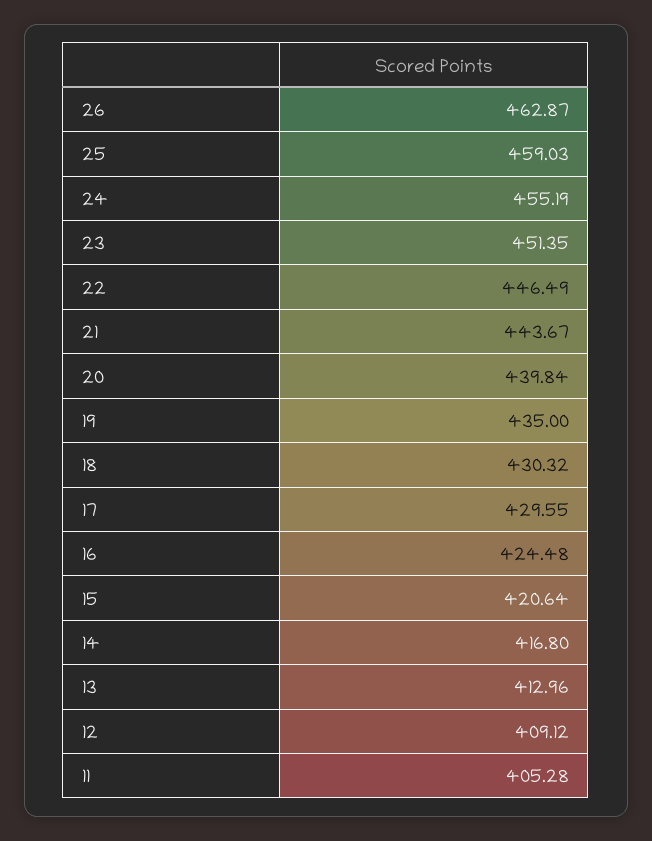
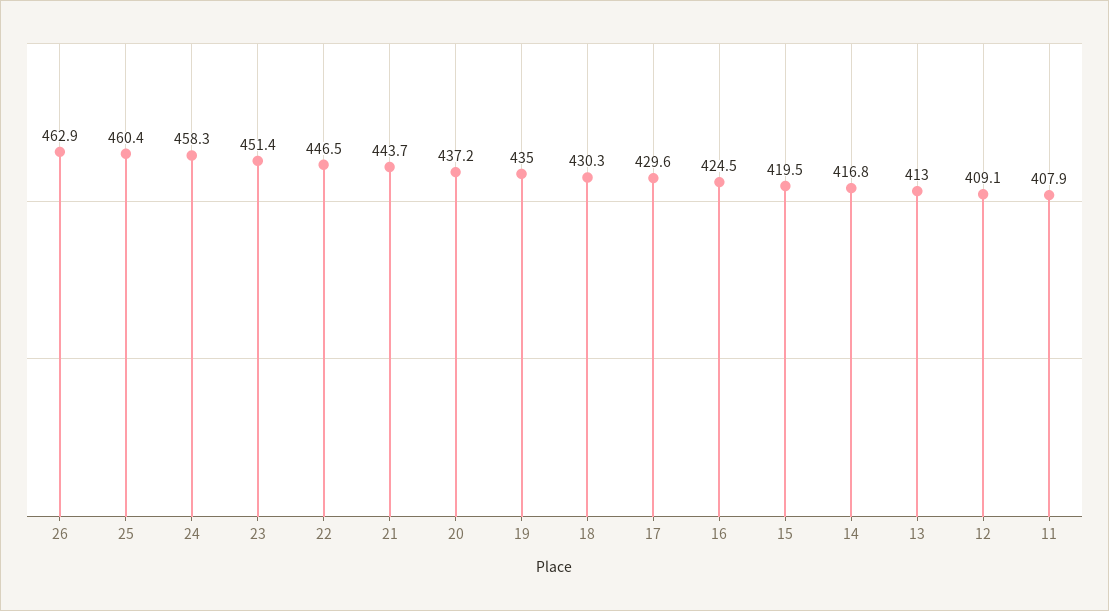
25: 459.03 -> 460.4
24: 455.19 -> 458.3
20: 439.84 -> 437.2
15: 420.64 -> 419.5
11: 405.28 -> 407.9

